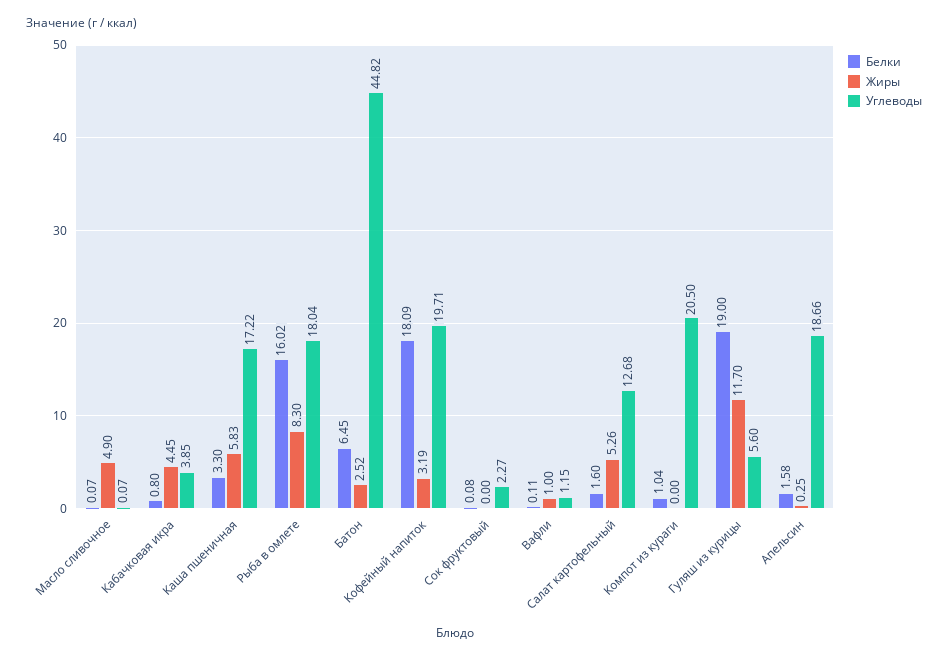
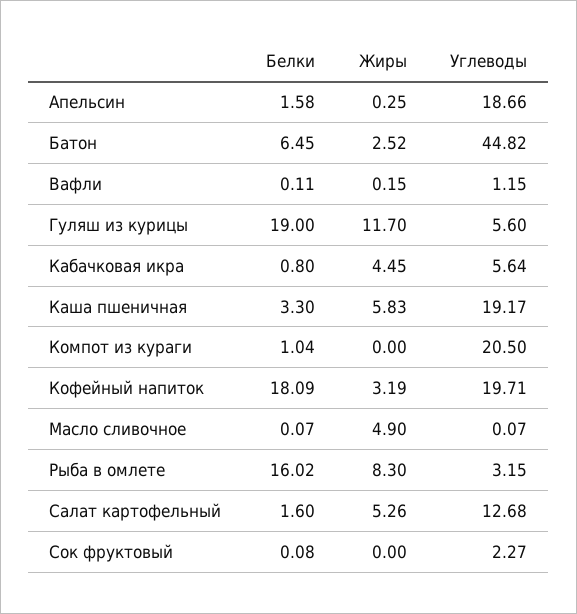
Углеводы, Кабачковая икра: 3.85 -> 5.64
Углеводы, Каша пшеничная: 17.22 -> 19.17
Углеводы, Рыба в омлете: 18.04 -> 3.15
Жиры, Вафли: 1 -> 0.15

